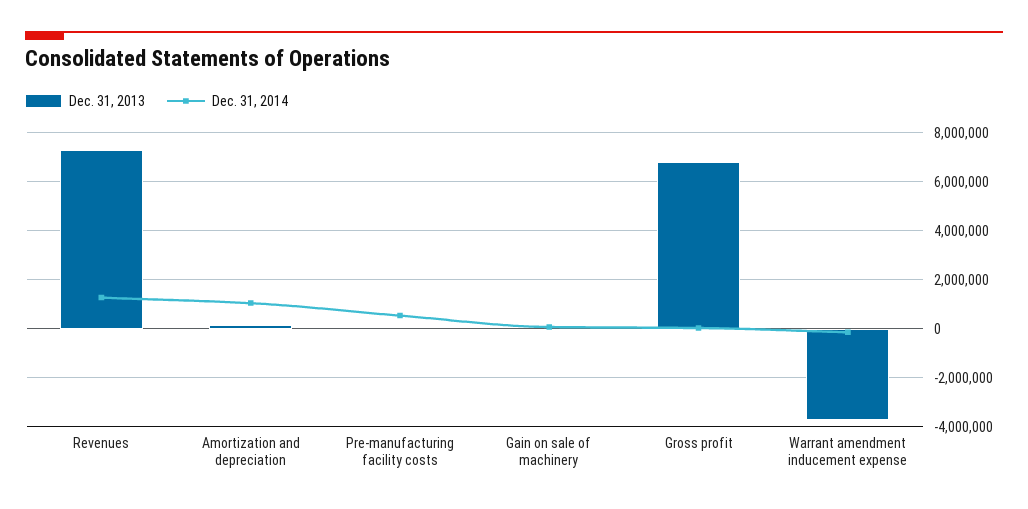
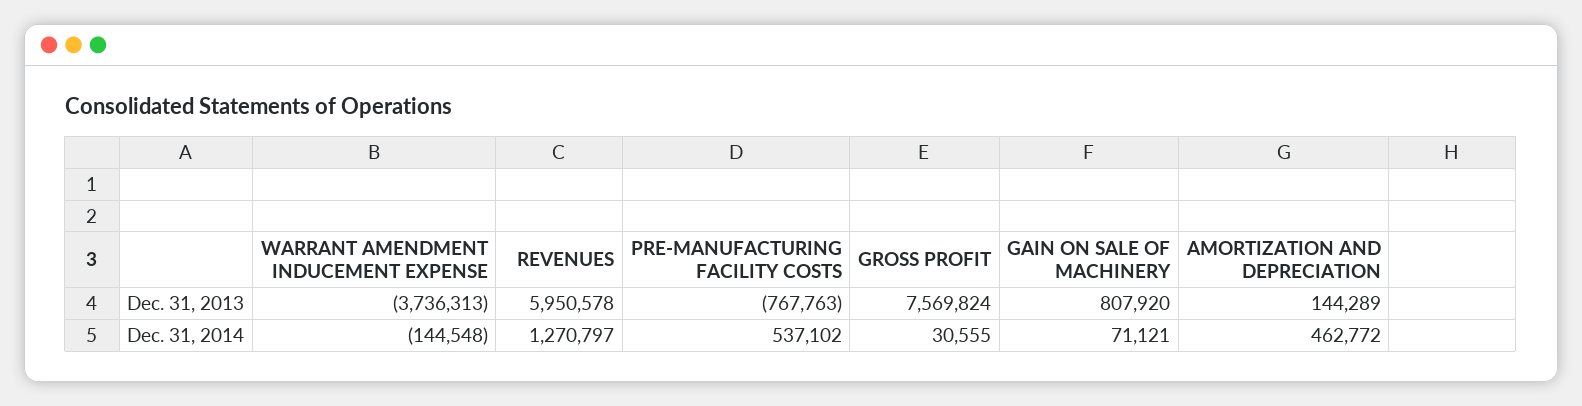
Dec. 31, 2013, Revenues: 7250000 -> 5950578
Dec. 31, 2014, Amortization and depreciation: 1000000 -> 462772
Dec. 31, 2013, Pre-manufacturing facility costs: 0 -> -767763
Dec. 31, 2013, Gain on sale of machinery: 0 -> 807920
Dec. 31, 2013, Gross profit: 6750000 -> 7569824

